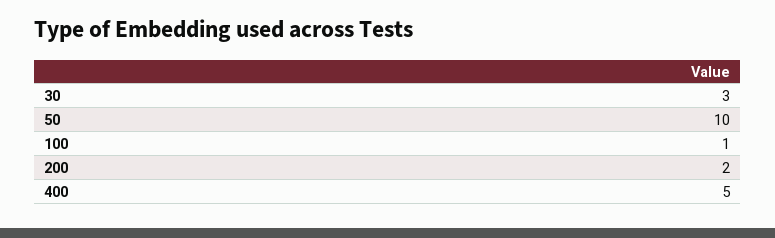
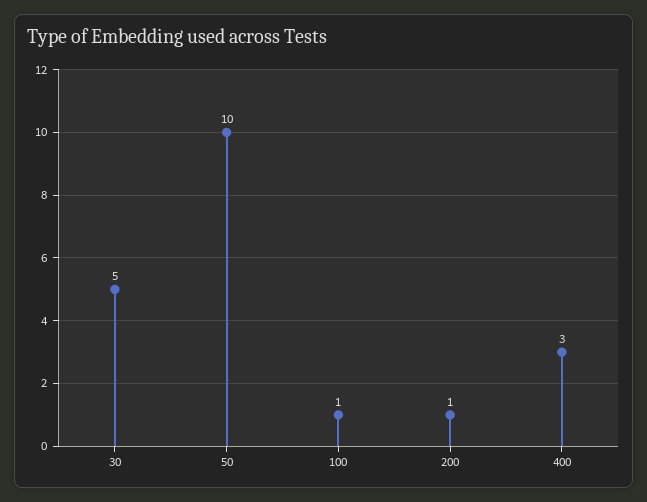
30: 3 -> 5
200: 2 -> 1
400: 5 -> 3

